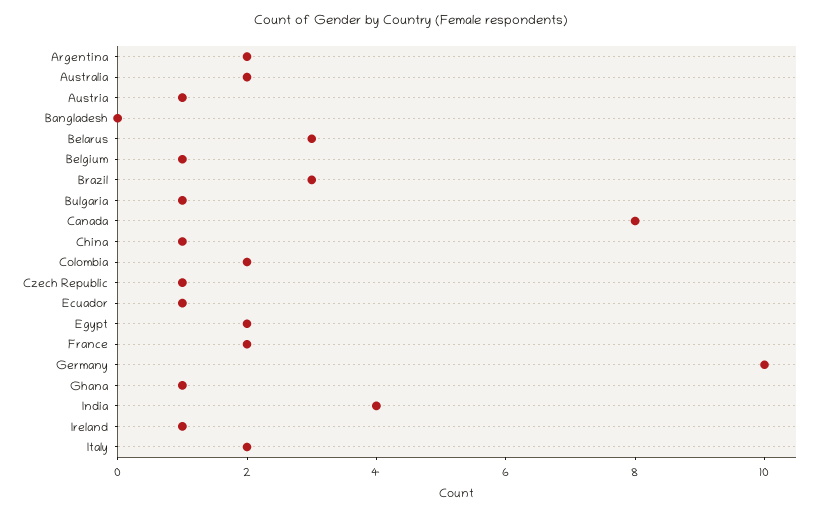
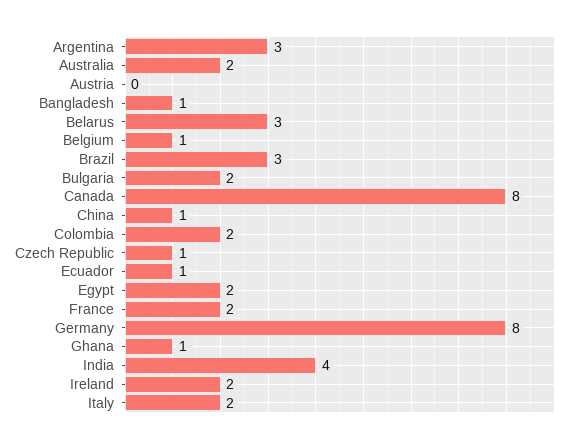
Argentina: 2 -> 3
Austria: 1 -> 0
Bangladesh: 0 -> 1
Bulgaria: 1 -> 2
Germany: 10 -> 8
Ireland: 1 -> 2

